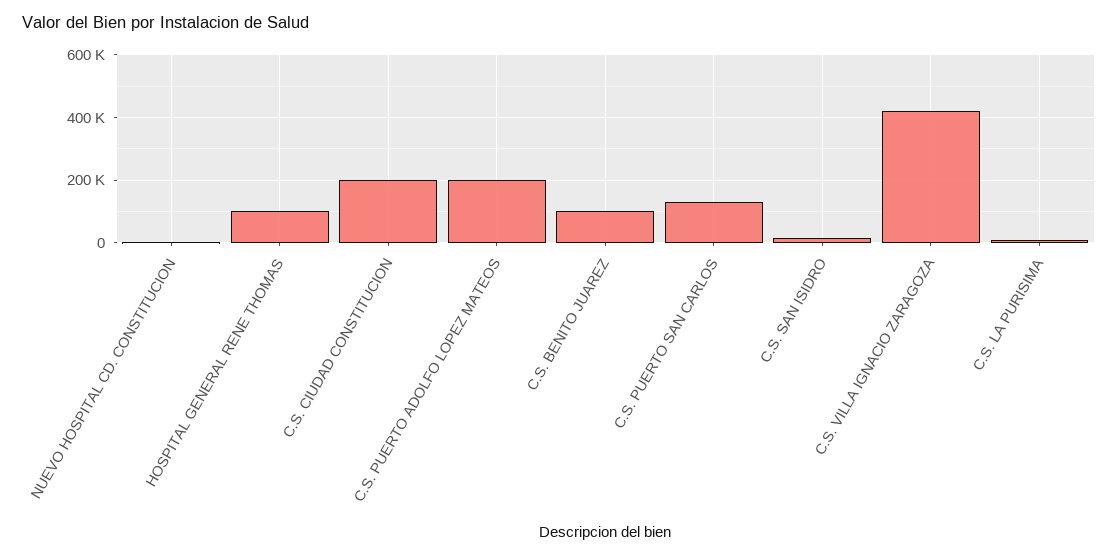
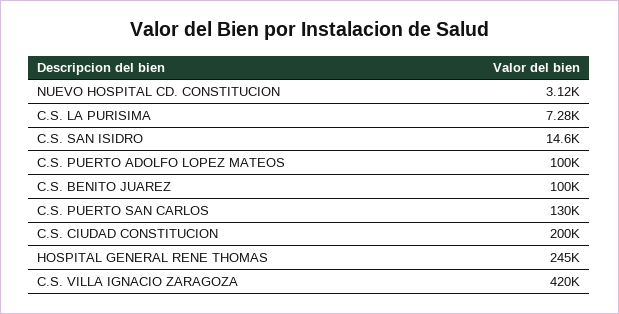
HOSPITAL GENERAL RENE THOMAS: 100000 -> 245000
C.S. PUERTO ADOLFO LOPEZ MATEOS: 200000 -> 100000

